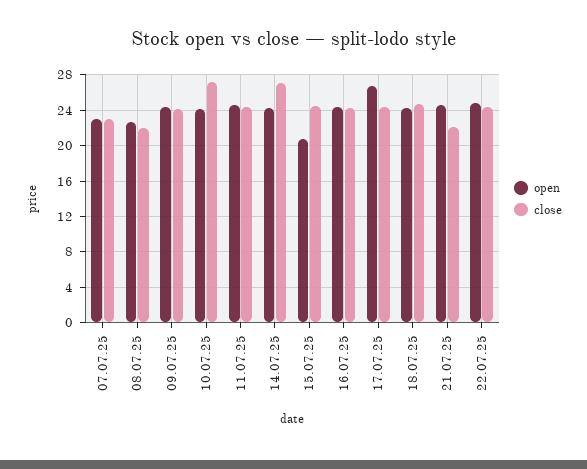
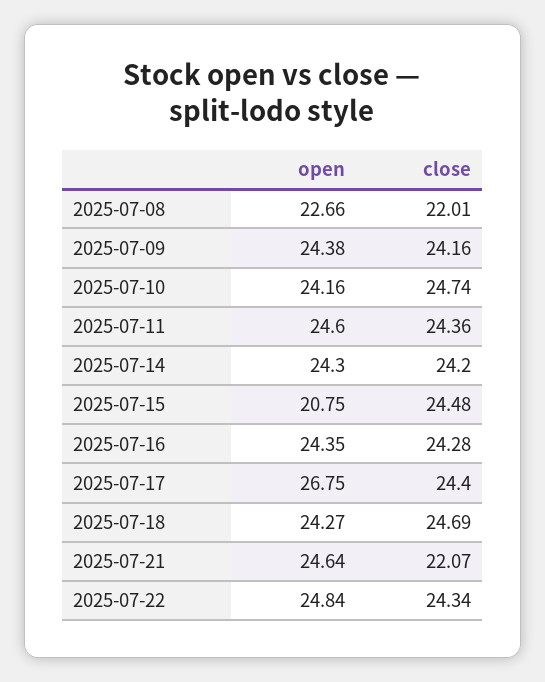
open, 07.07.25: 23 -> none
close, 07.07.25: 23 -> none
close, 10.07.25: 27 -> 24.74
close, 14.07.25: 27 -> 24.2

